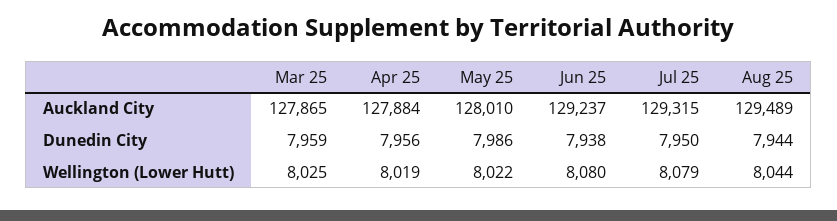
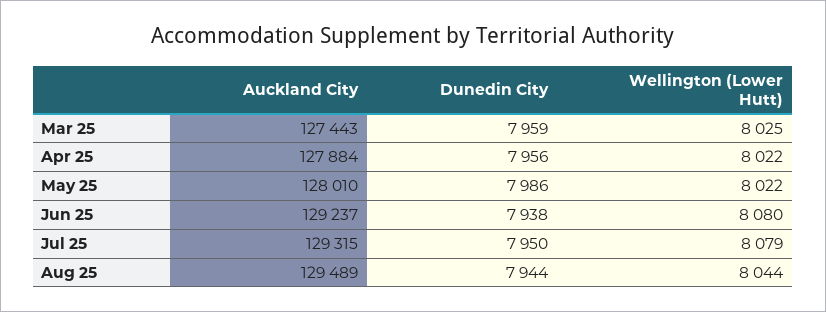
Mar 25, Auckland City: 127865 -> 127443
Apr 25, Wellington (Lower Hutt): 8019 -> 8022

